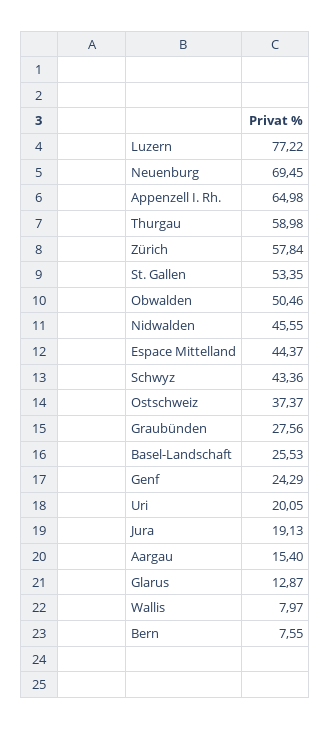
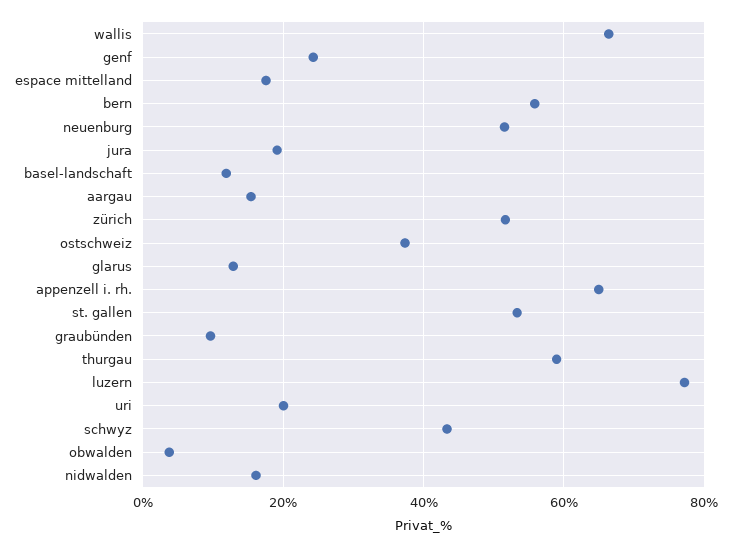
Neuenburg: 69.45 -> 52
Zürich: 57.84 -> 52
Obwalden: 50.46 -> 4
Nidwalden: 45.55 -> 16
Espace Mittelland: 44.37 -> 18
Graubünden: 27.56 -> 10
Basel-Landschaft: 25.53 -> 12
Wallis: 7.97 -> 66
Bern: 7.55 -> 56

